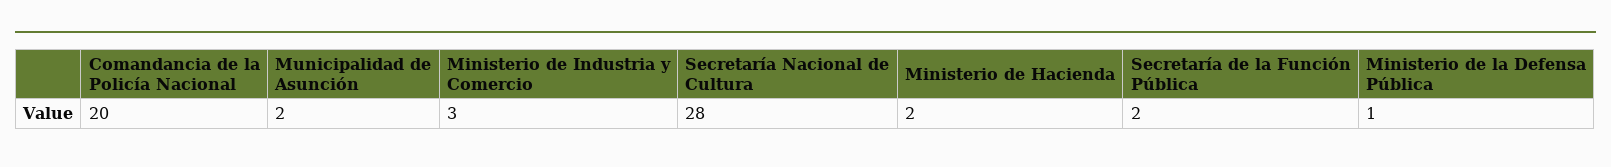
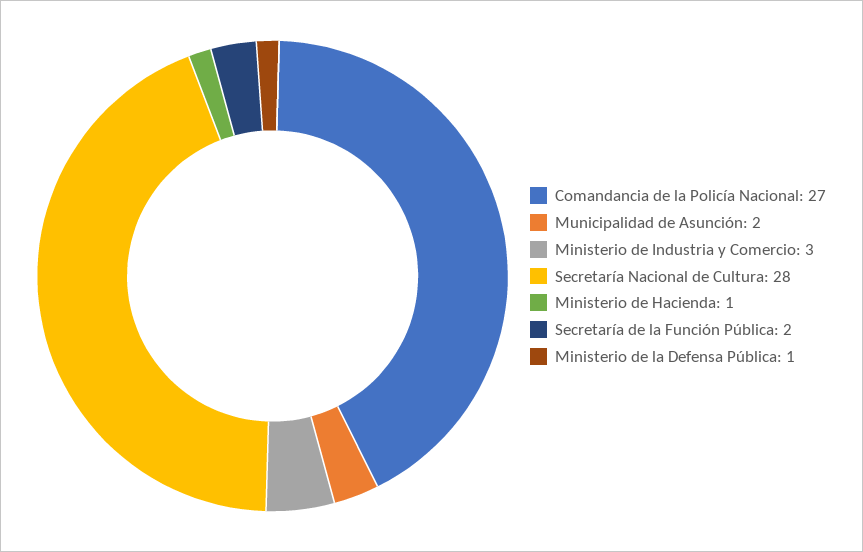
Comandancia de la Policía Nacional: 20 -> 27
Ministerio de Hacienda: 2 -> 1

